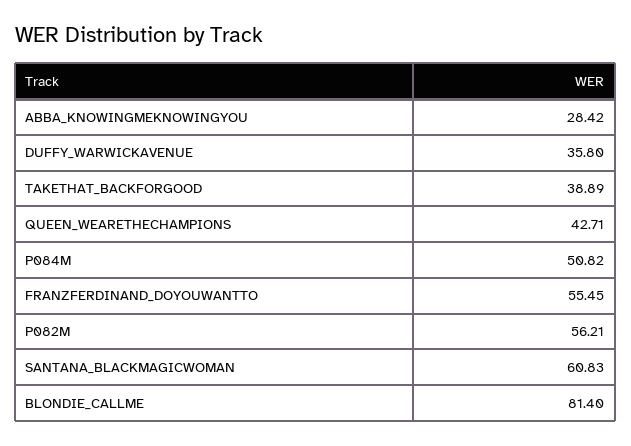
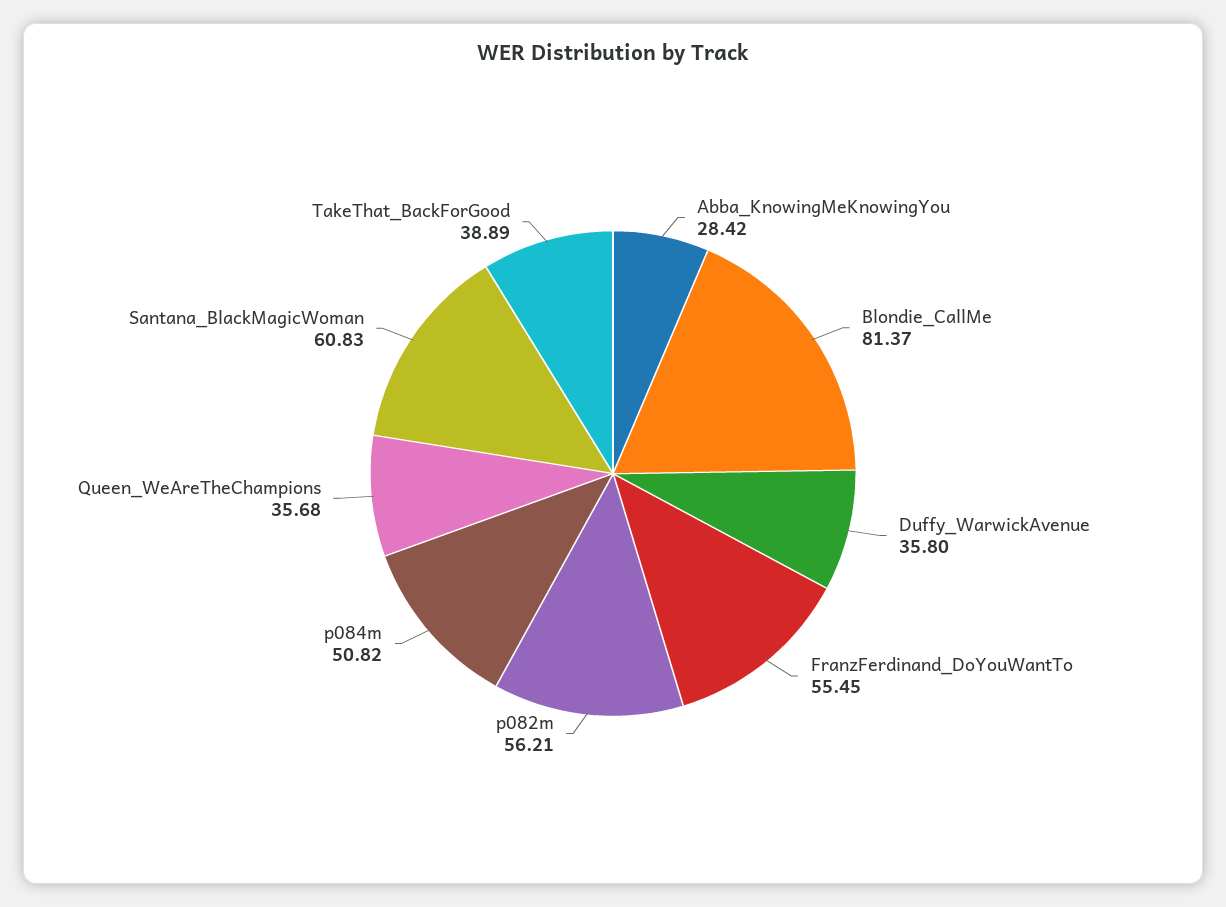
QUEEN_WEARETHECHAMPIONS: 42.71 -> 35.68
BLONDIE_CALLME: 81.4 -> 81.37

